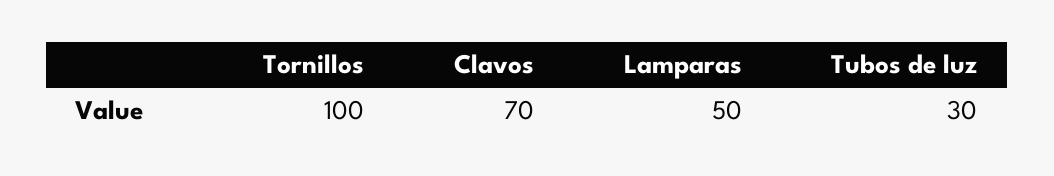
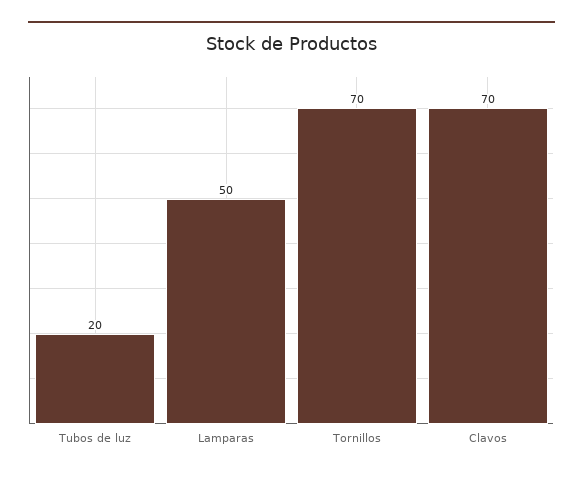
Tornillos: 100 -> 70
Tubos de luz: 30 -> 20

